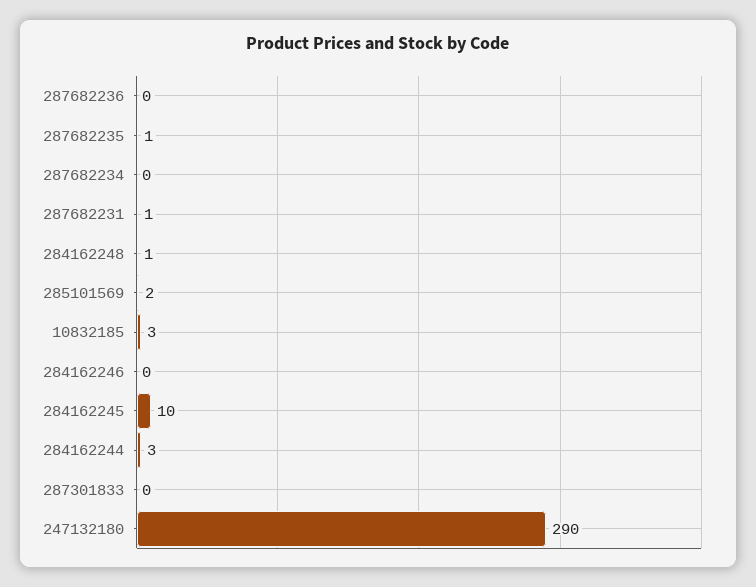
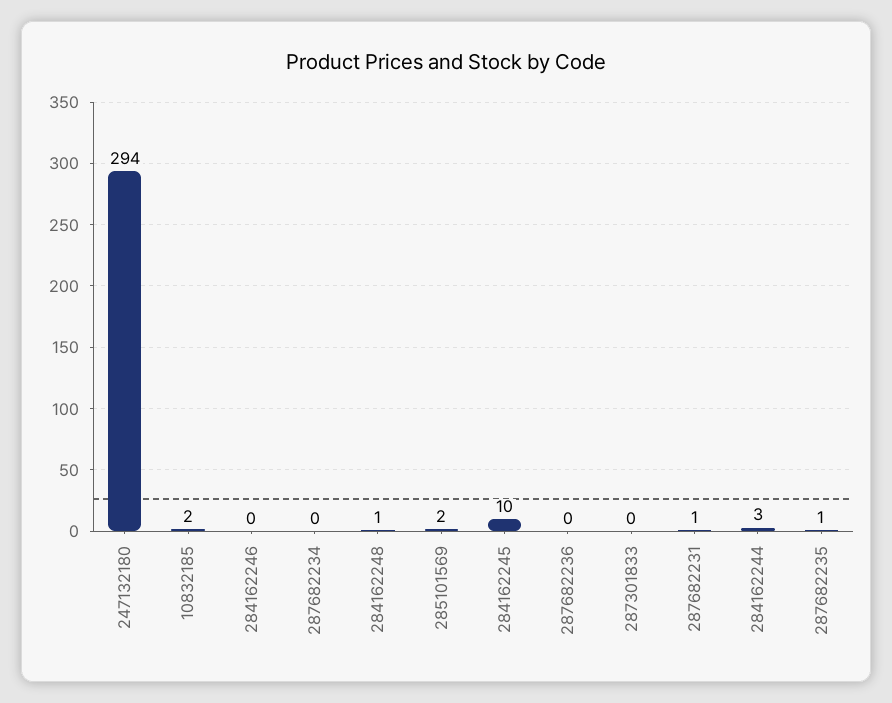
10832185: 3 -> 2
247132180: 290 -> 294

